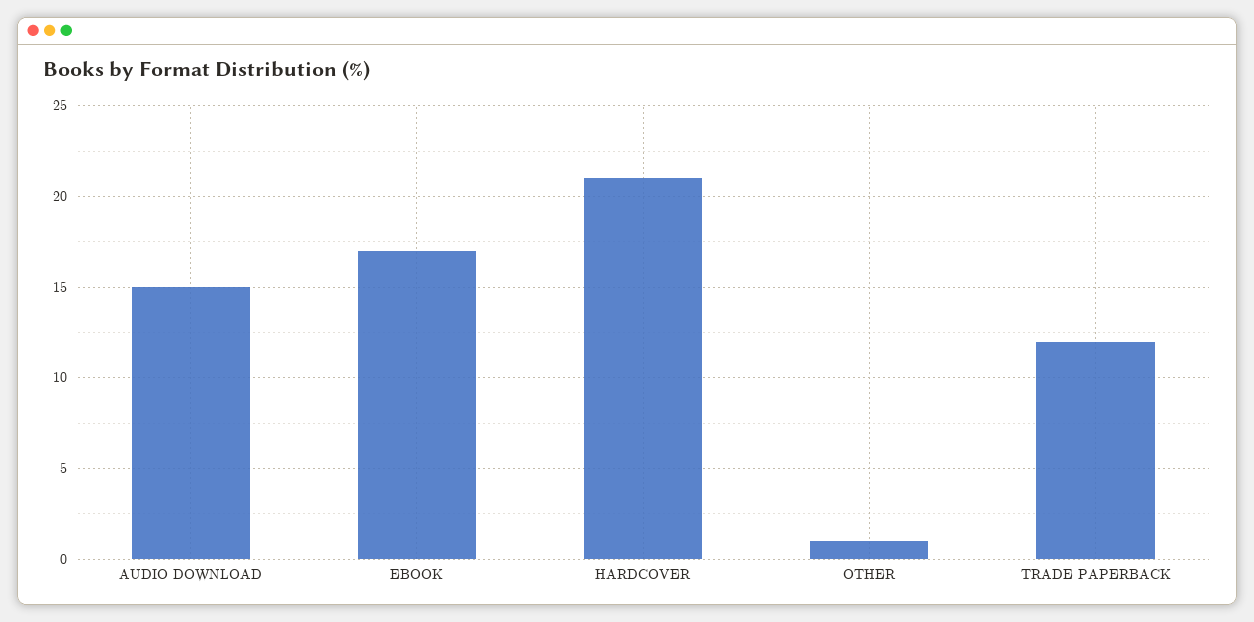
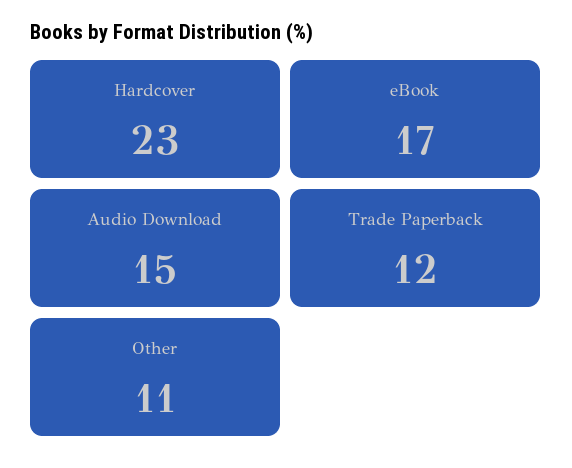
HARDCOVER: 21 -> 23
OTHER: 1 -> 11

